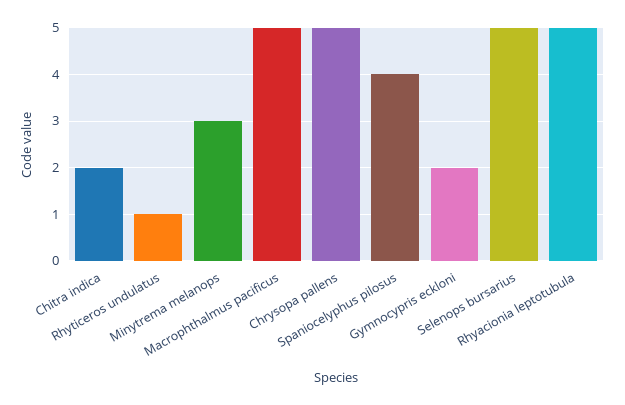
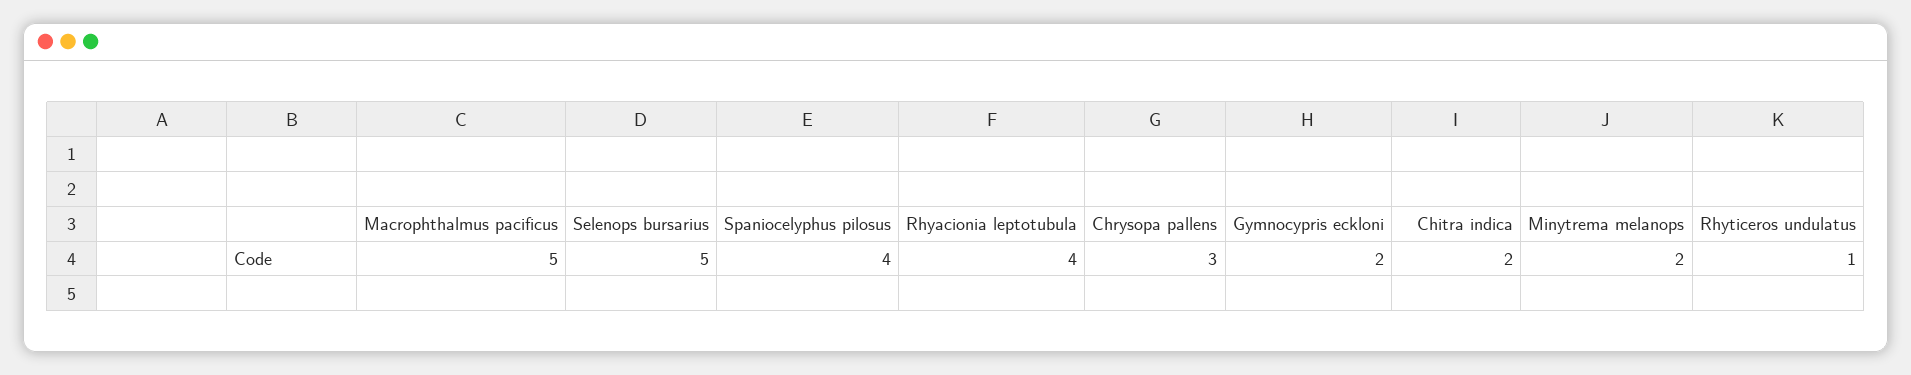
Minytrema melanops: 3 -> 2
Chrysopa pallens: 5 -> 3
Rhyacionia leptotubula: 5 -> 4

